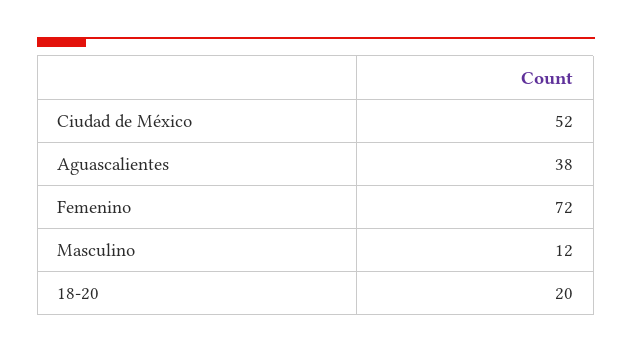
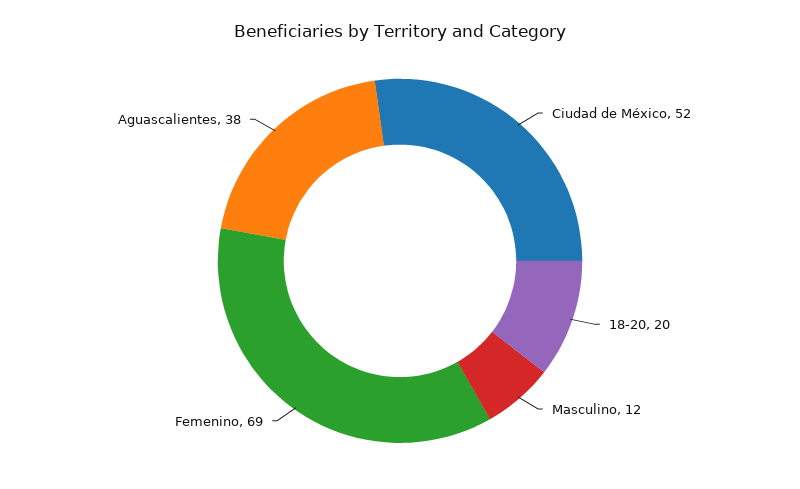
Femenino: 72 -> 69

